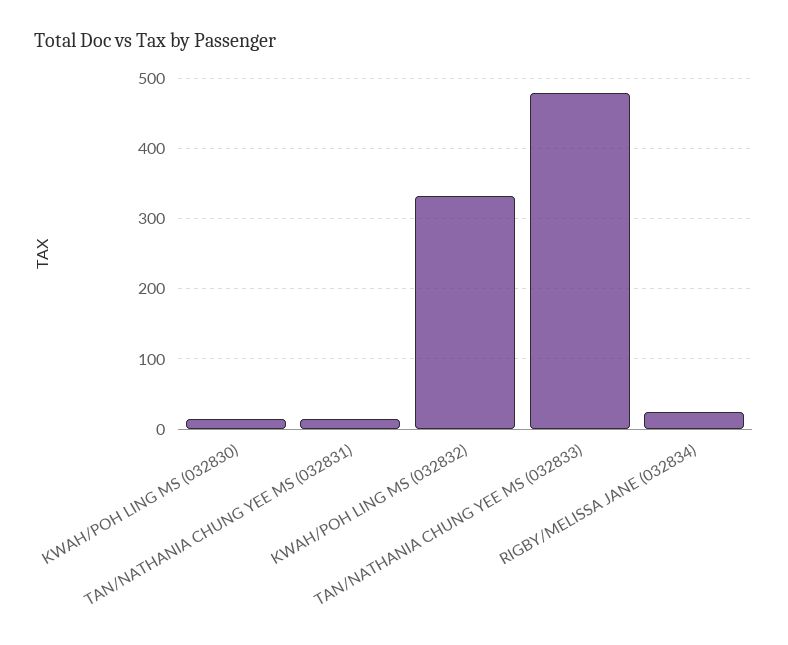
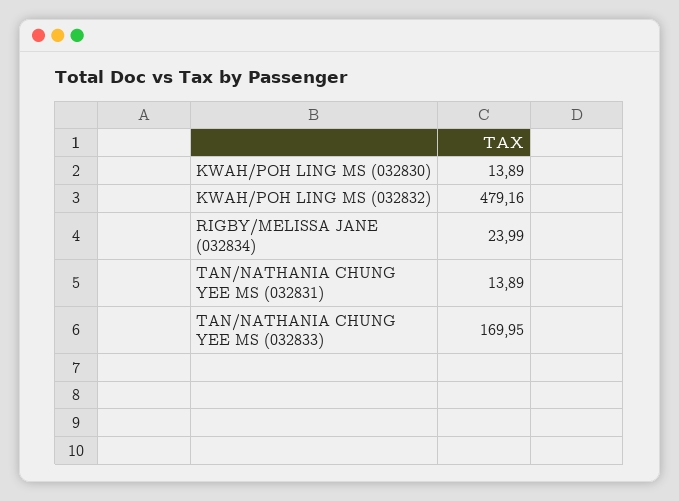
KWAH/POH LING MS (032832): 330 -> 479.16
TAN/NATHANIA CHUNG YEE MS (032833): 480 -> 169.95

